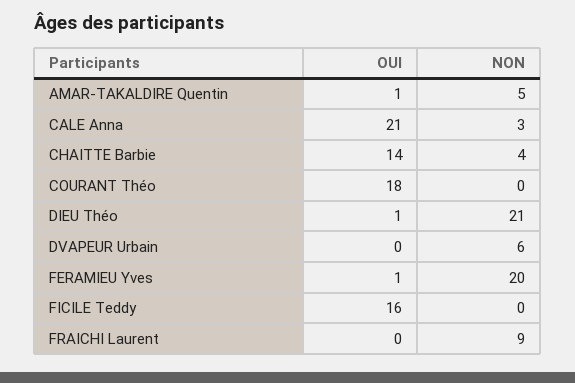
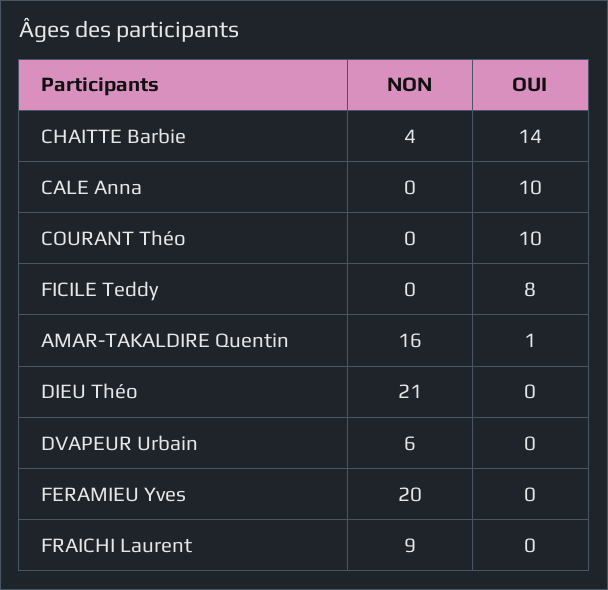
NON, AMAR-TAKALDIRE Quentin: 5 -> 16
OUI, CALE Anna: 21 -> 10
NON, CALE Anna: 3 -> 0
OUI, COURANT Théo: 18 -> 10
OUI, DIEU Théo: 1 -> 0
OUI, FERAMIEU Yves: 1 -> 0
OUI, FICILE Teddy: 16 -> 8

